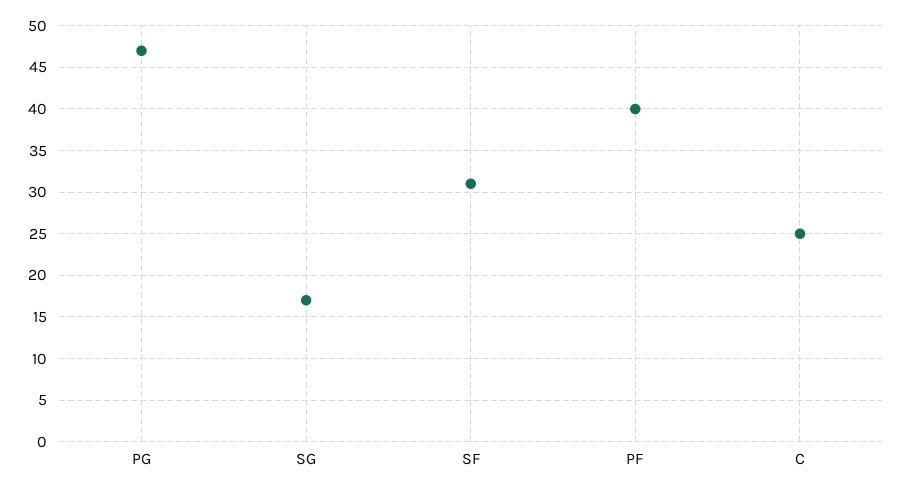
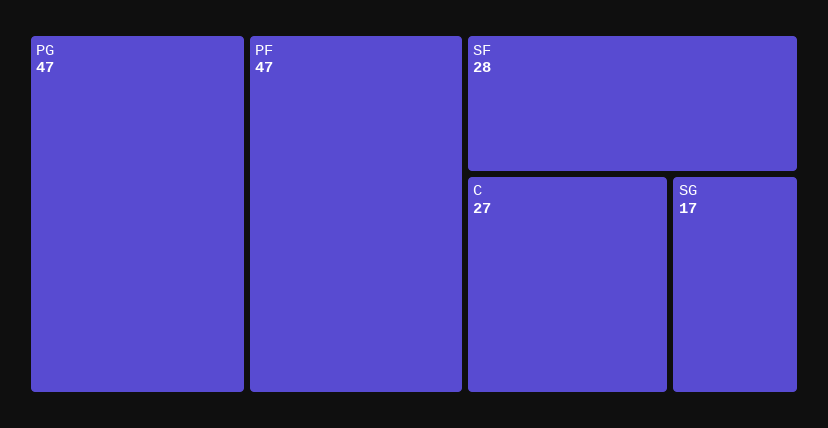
SF: 31 -> 28
PF: 40 -> 47
C: 25 -> 27

